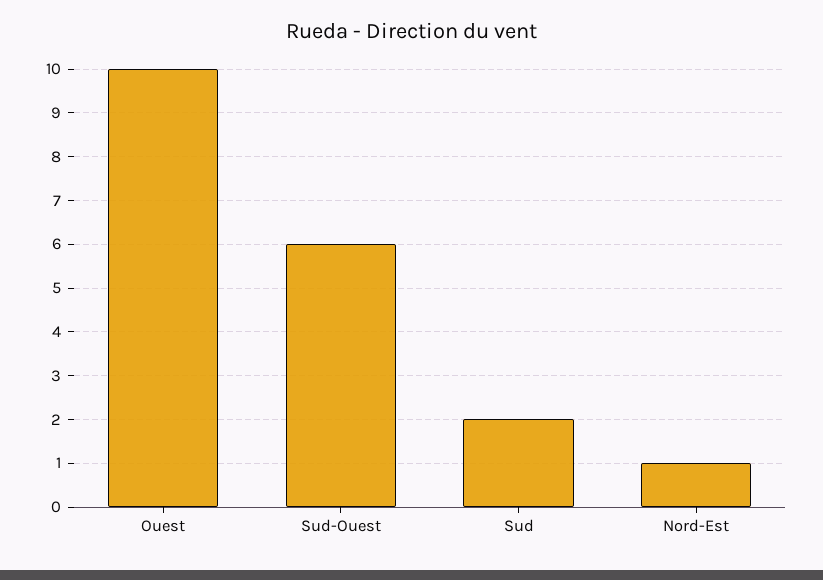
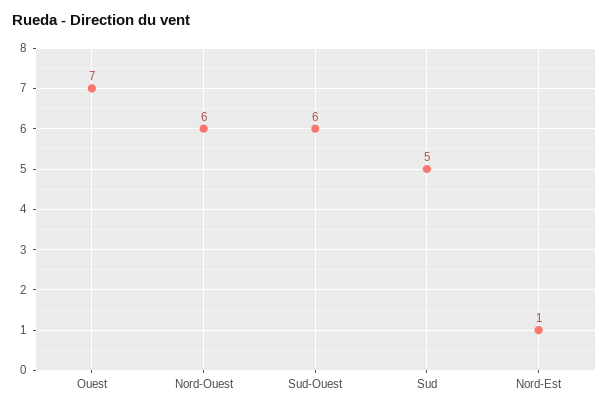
Ouest: 10 -> 7
Sud: 2 -> 5
Nord-Ouest: none -> 6

